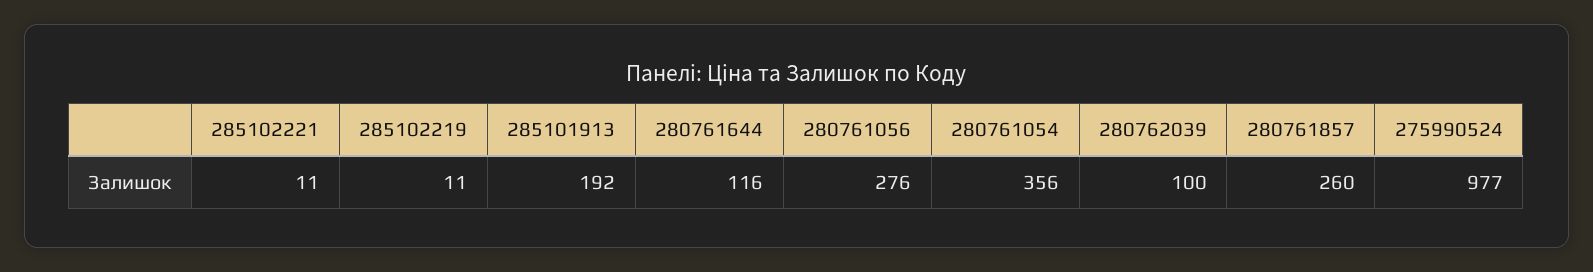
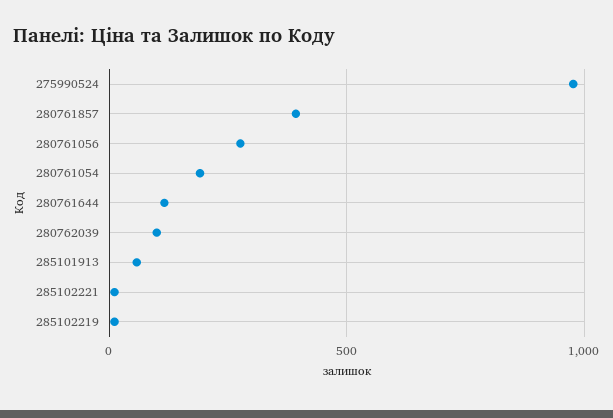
285101913: 192 -> 50
280761054: 356 -> 200
280761857: 260 -> 400

